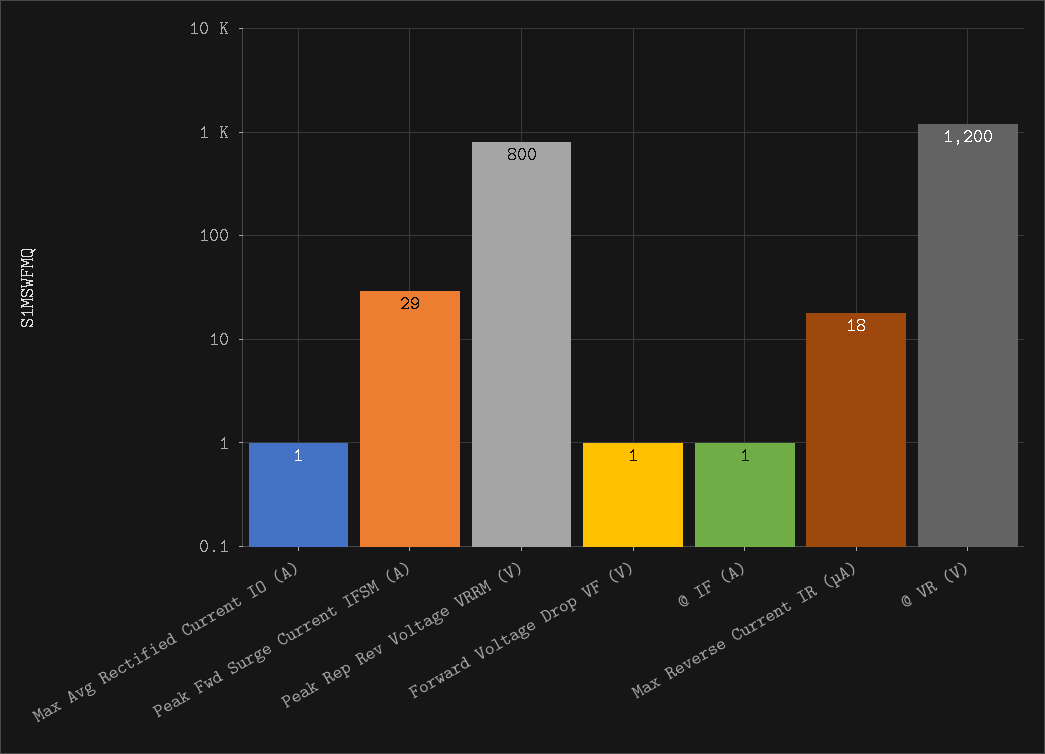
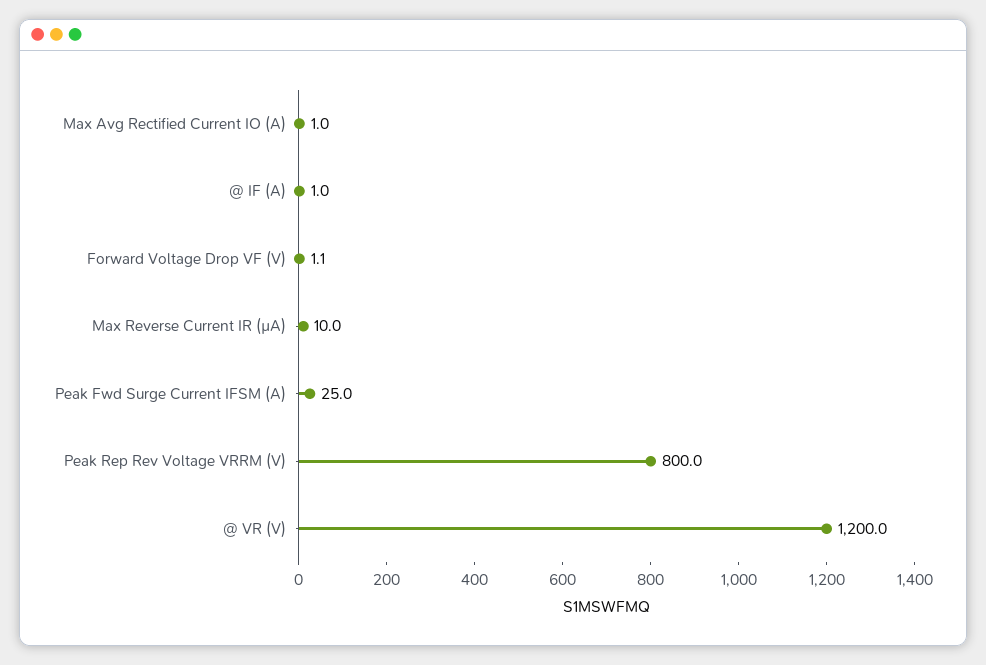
Peak Fwd Surge Current IFSM (A): 29 -> 25
Max Reverse Current IR (µA): 18 -> 10

